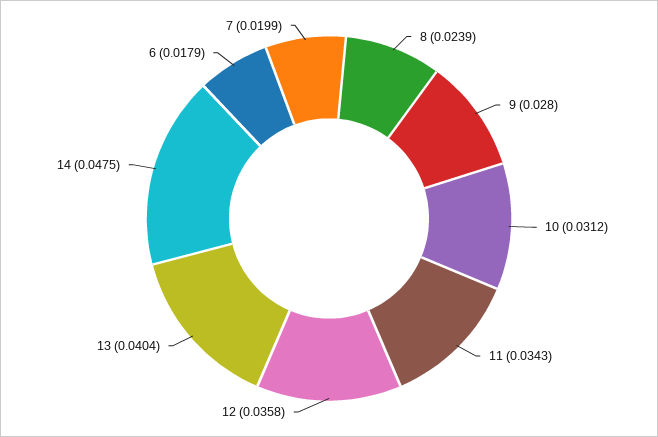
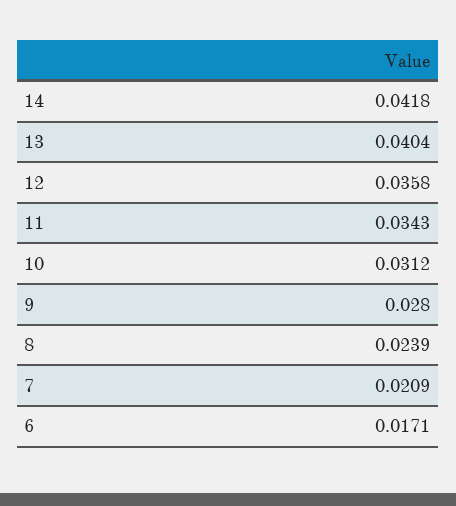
14: 0.0475 -> 0.0418
6: 0.0179 -> 0.0171
7: 0.0199 -> 0.0209

